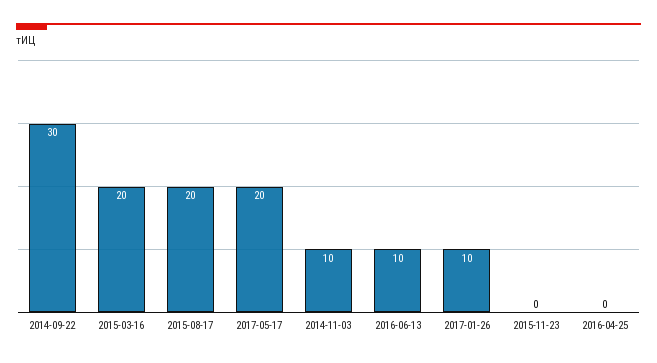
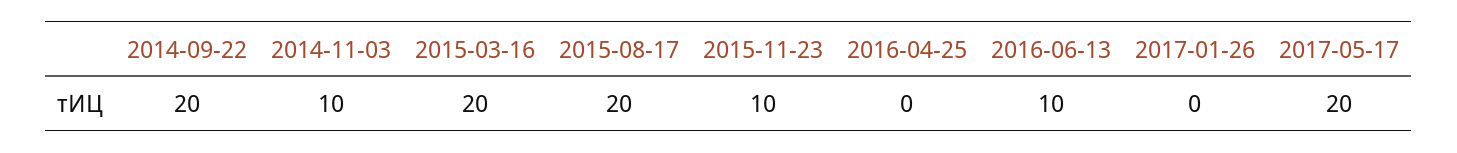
2014-09-22: 30 -> 20
2017-01-26: 10 -> 0
2015-11-23: 0 -> 10

